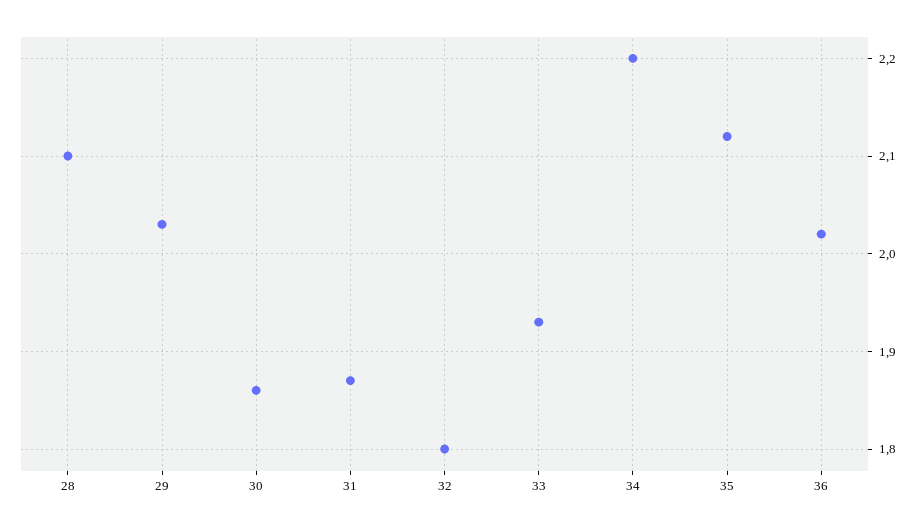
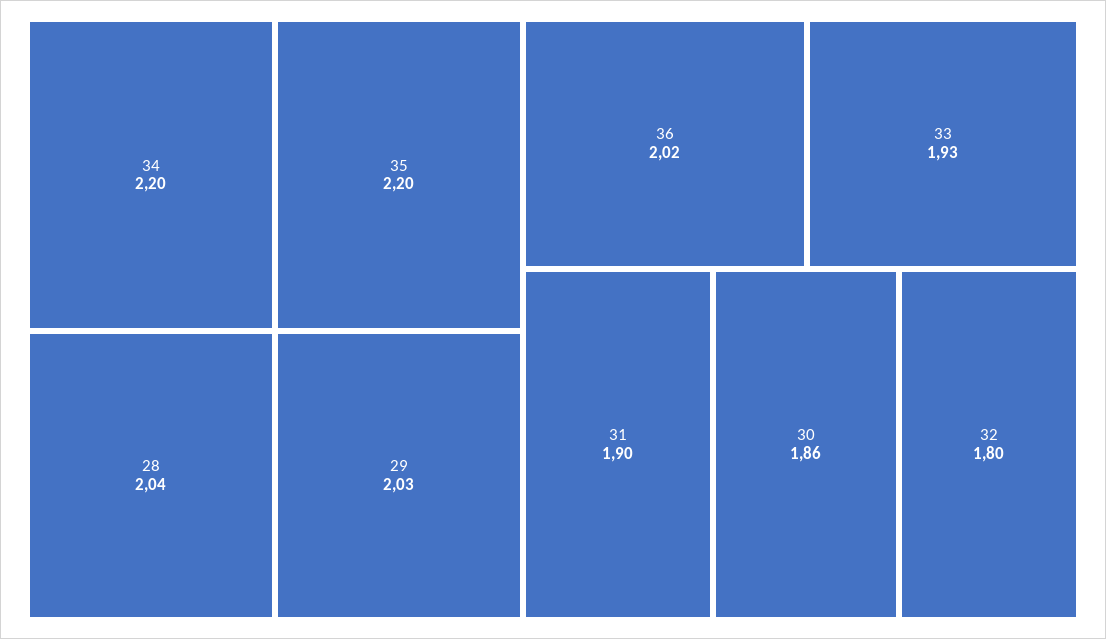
28: 2.1 -> 2.04
31: 1.87 -> 1.9
35: 2.12 -> 2.2

